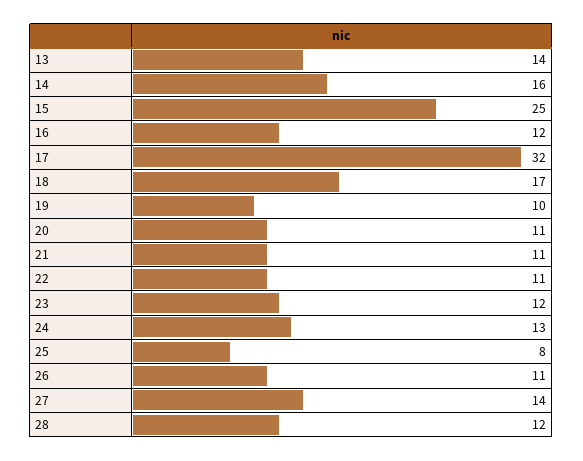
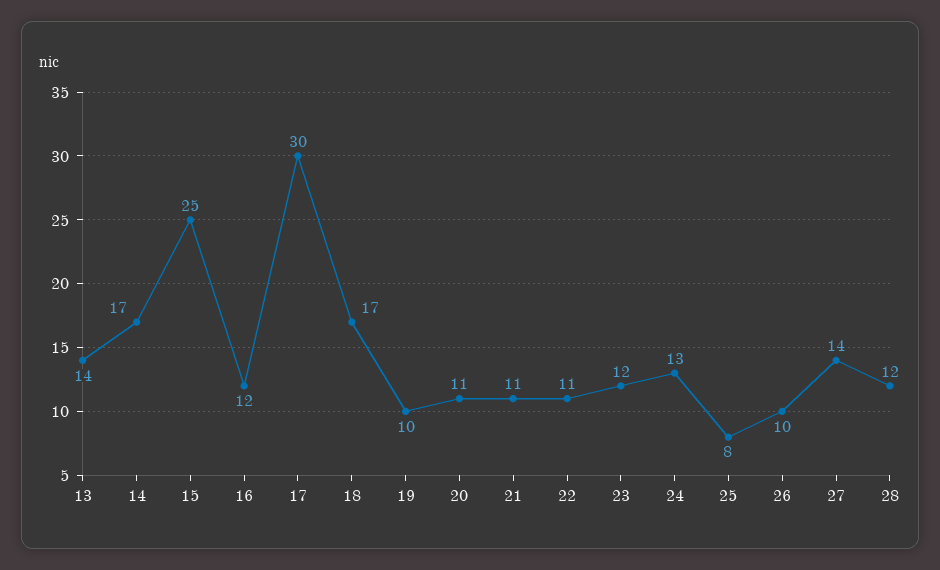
14: 16 -> 17
17: 32 -> 30
26: 11 -> 10

